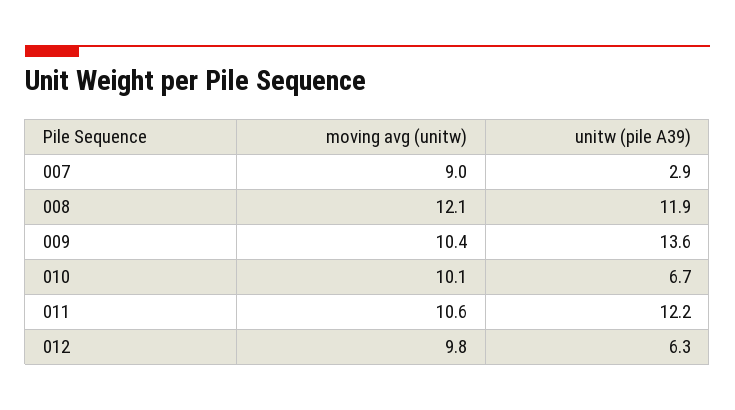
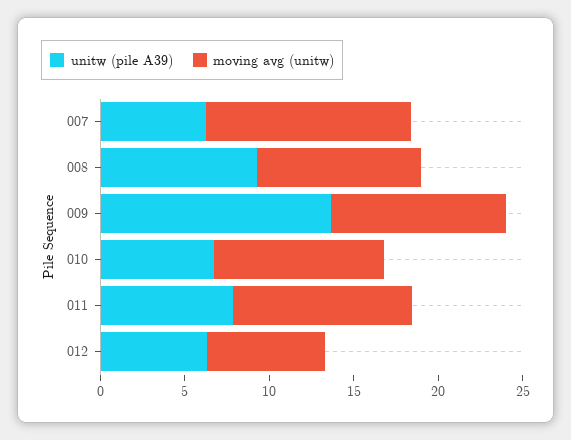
moving avg (unitw), 007: 9 -> 12
unitw (pile A39), 007: 2.9 -> 6
moving avg (unitw), 008: 12.1 -> 10
unitw (pile A39), 008: 11.9 -> 9
unitw (pile A39), 011: 12.2 -> 8
moving avg (unitw), 012: 9.8 -> 7

